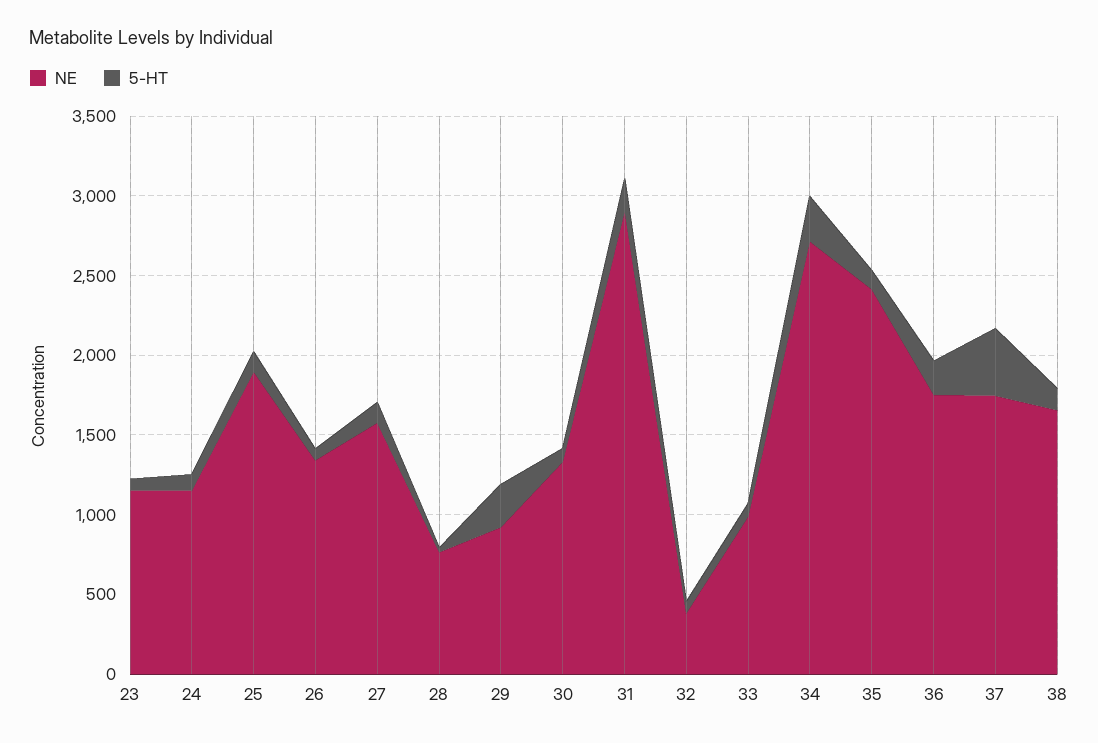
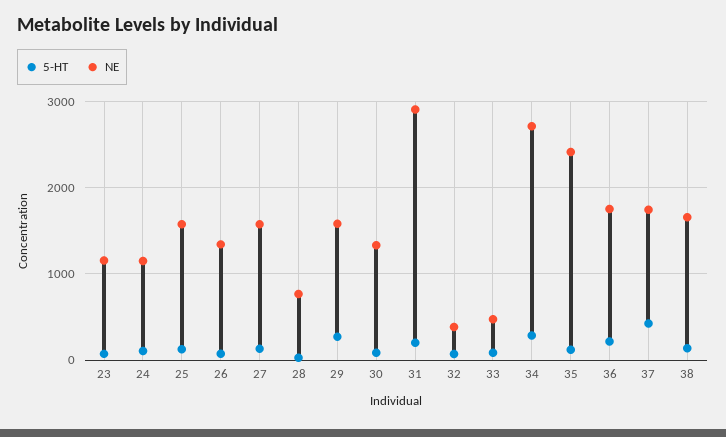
NE, 25: 1900 -> 1600
NE, 29: 900 -> 1600
NE, 33: 1000 -> 500

